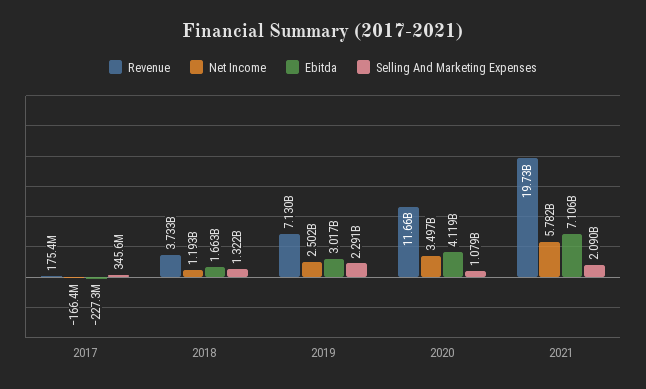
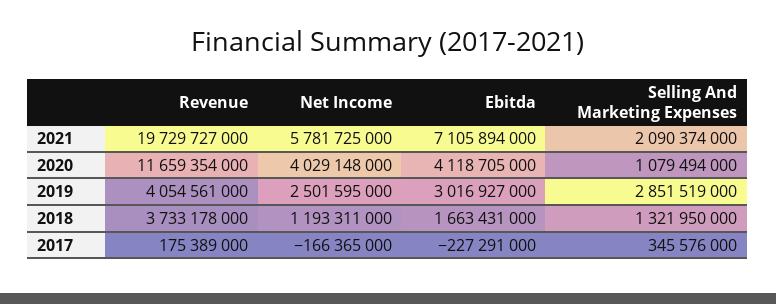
Revenue, 2019: 7130000000 -> 4054561000
Selling And Marketing Expenses, 2019: 2291000000 -> 2851519000
Net Income, 2020: 3497000000 -> 4029148000

